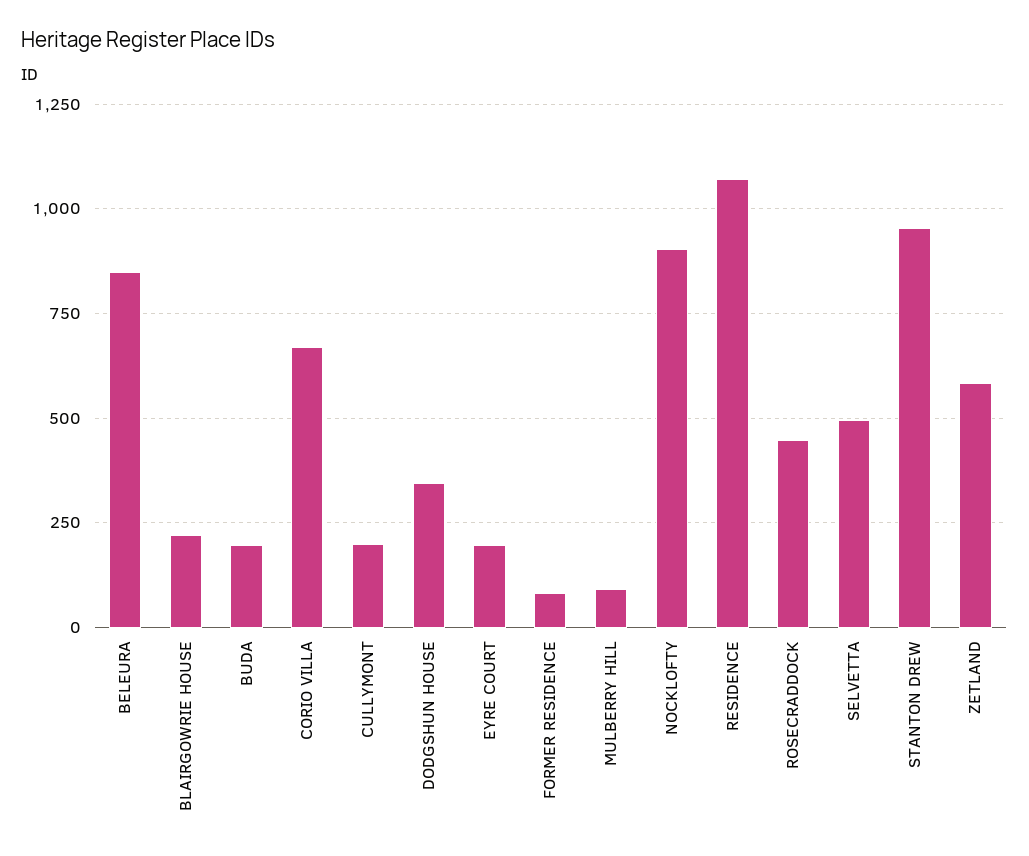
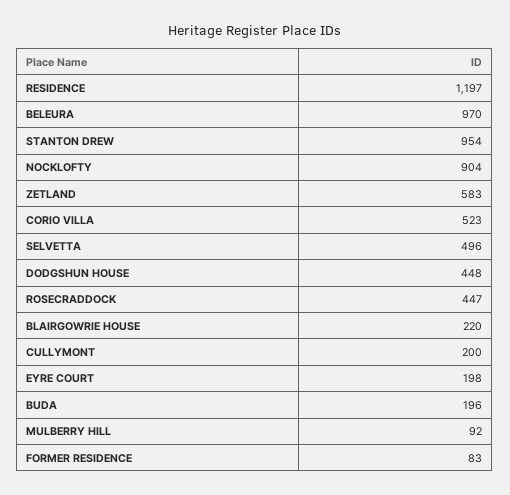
BELEURA: 850 -> 970
CORIO VILLA: 675 -> 523
DODGSHUN HOUSE: 350 -> 448
RESIDENCE: 1075 -> 1197

